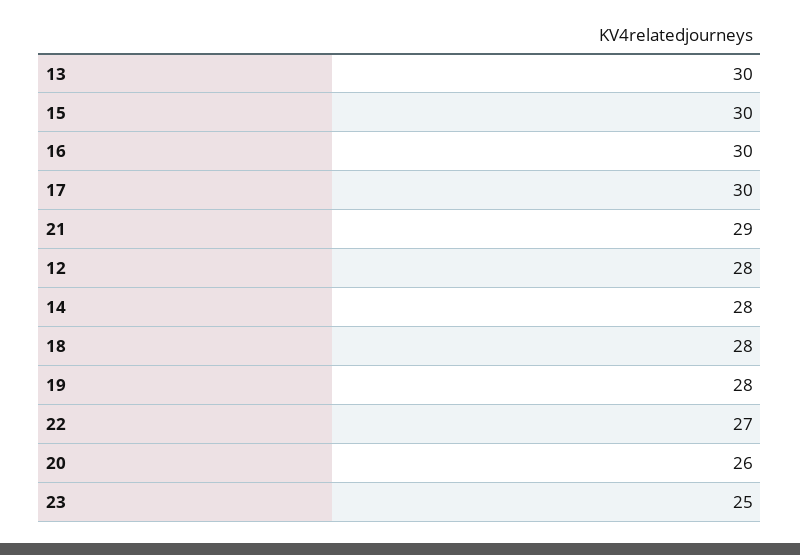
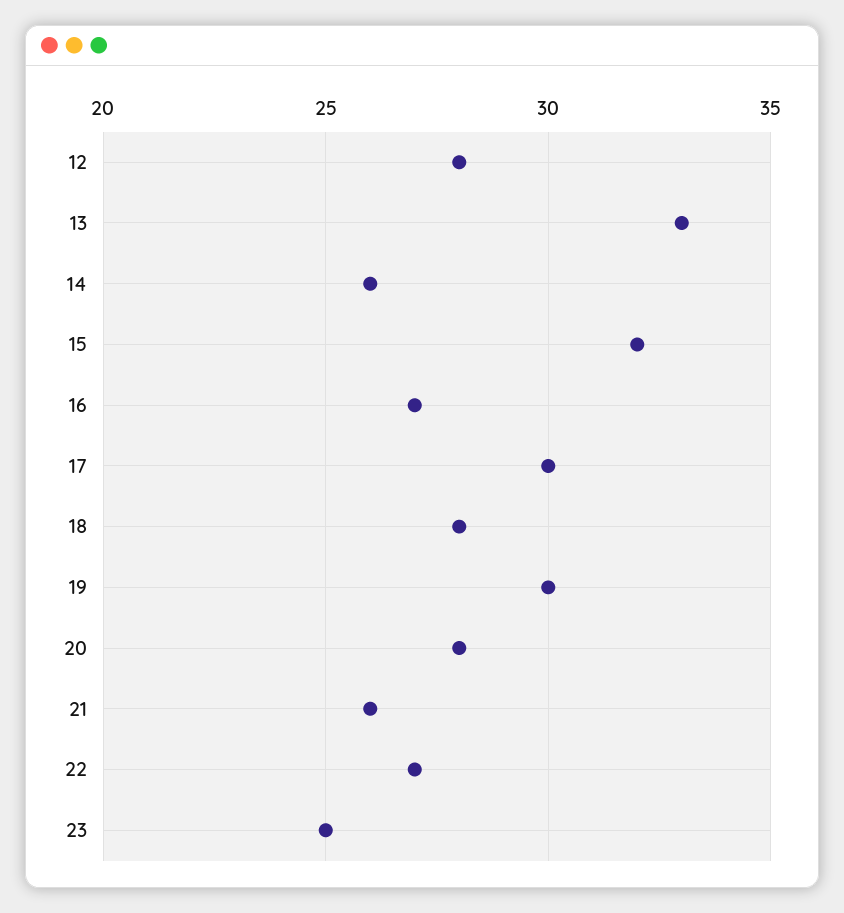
13: 30 -> 33
15: 30 -> 32
16: 30 -> 27
21: 29 -> 26
14: 28 -> 26
19: 28 -> 30
20: 26 -> 28

